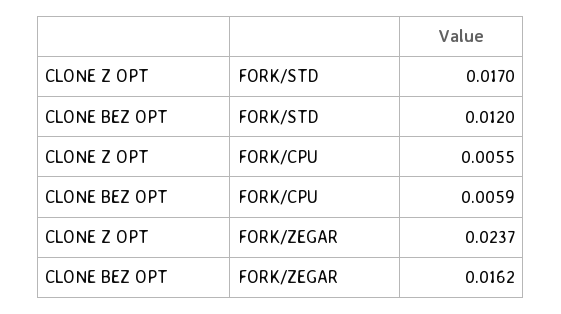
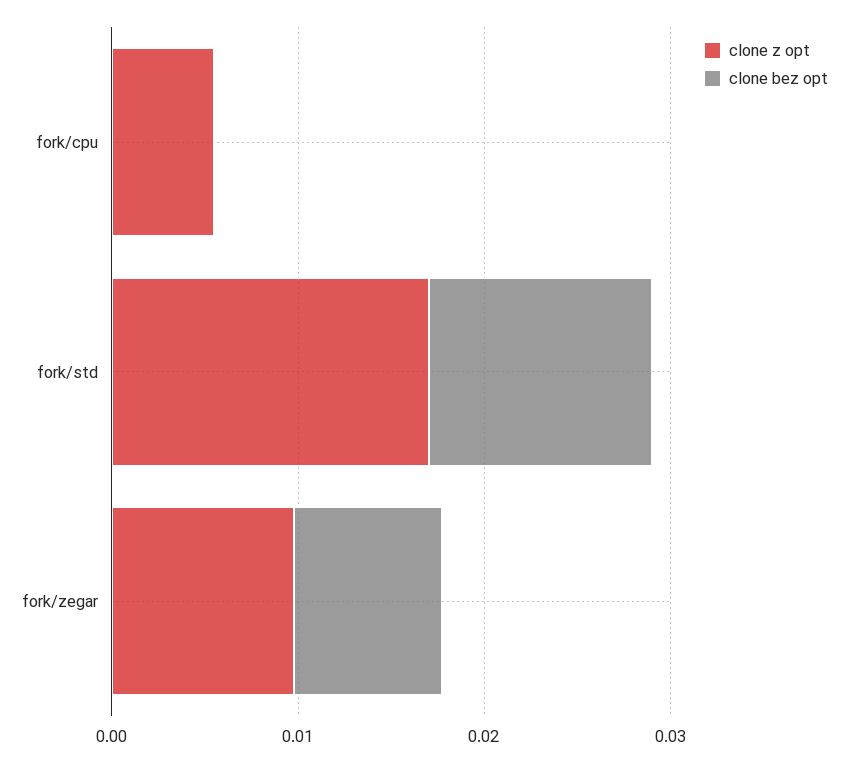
CLONE BEZ OPT, FORK/CPU: 0.0059 -> 0
CLONE Z OPT, FORK/ZEGAR: 0.0237 -> 0.01
CLONE BEZ OPT, FORK/ZEGAR: 0.0162 -> 0.008

